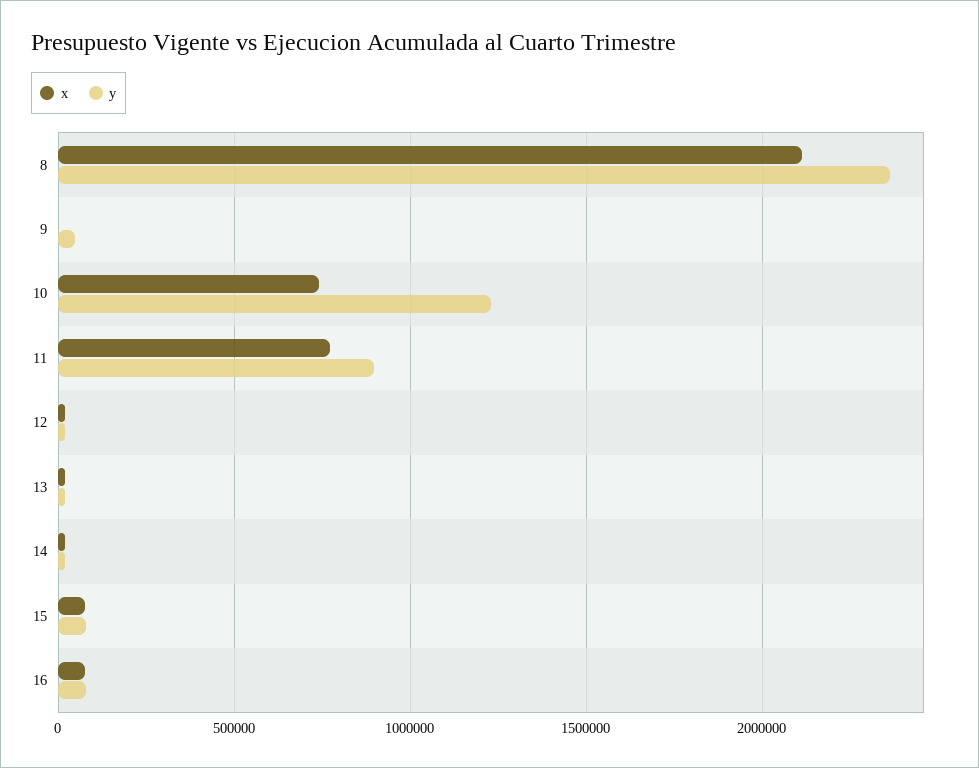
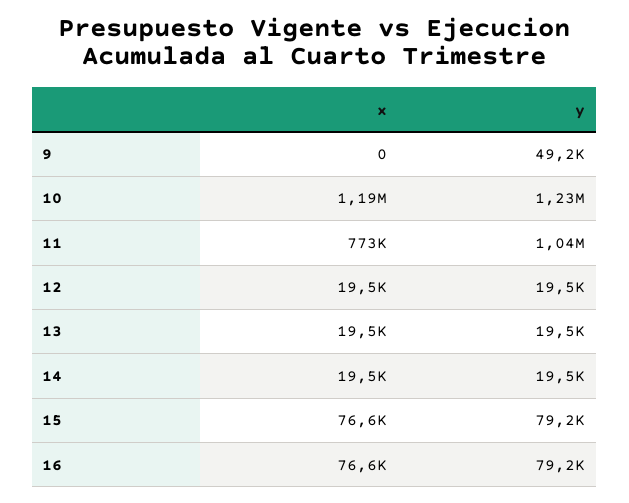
x, 8: 2100000 -> none
y, 8: 2350000 -> none
x, 10: 750000 -> 1190000
y, 11: 900000 -> 1040000

